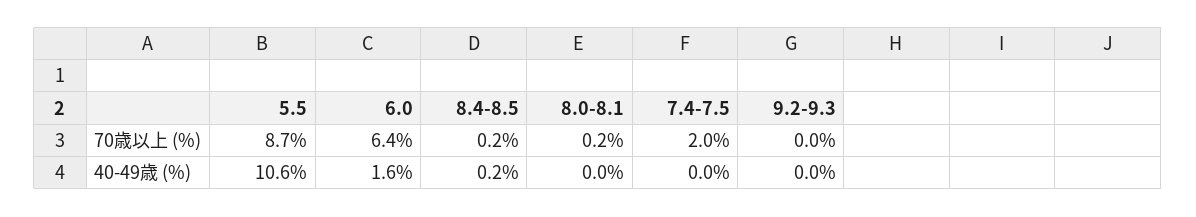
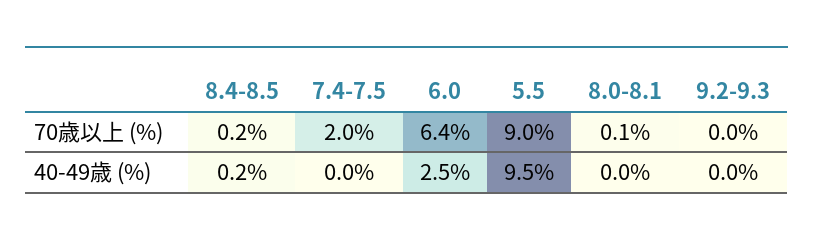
5.5, 70歳以上 (%): 8.7 -> 9
8.0-8.1, 70歳以上 (%): 0.2 -> 0.1
5.5, 40-49歳 (%): 10.6 -> 9.5
6.0, 40-49歳 (%): 1.6 -> 2.5

